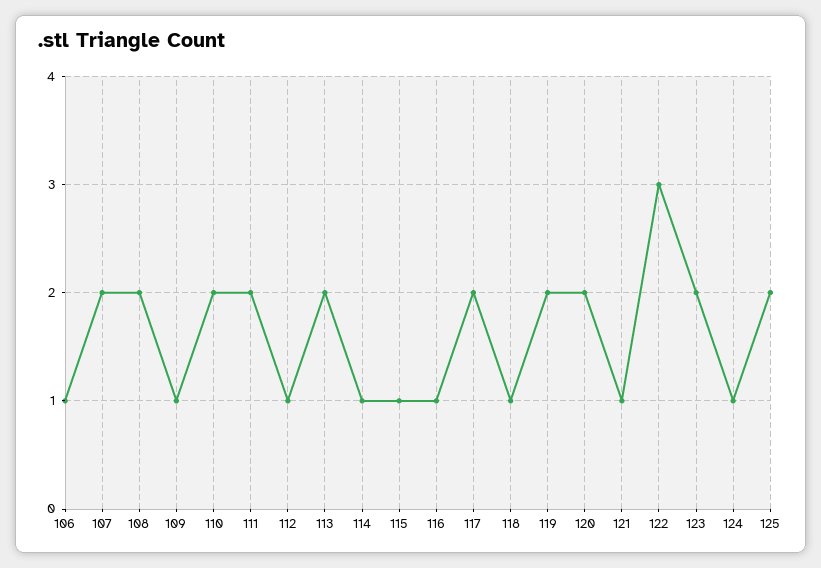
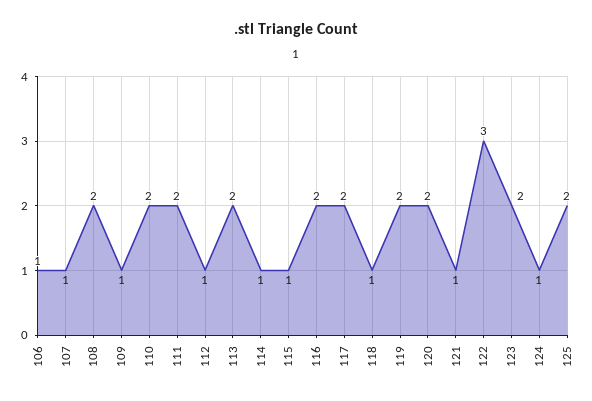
107: 2 -> 1
116: 1 -> 2

